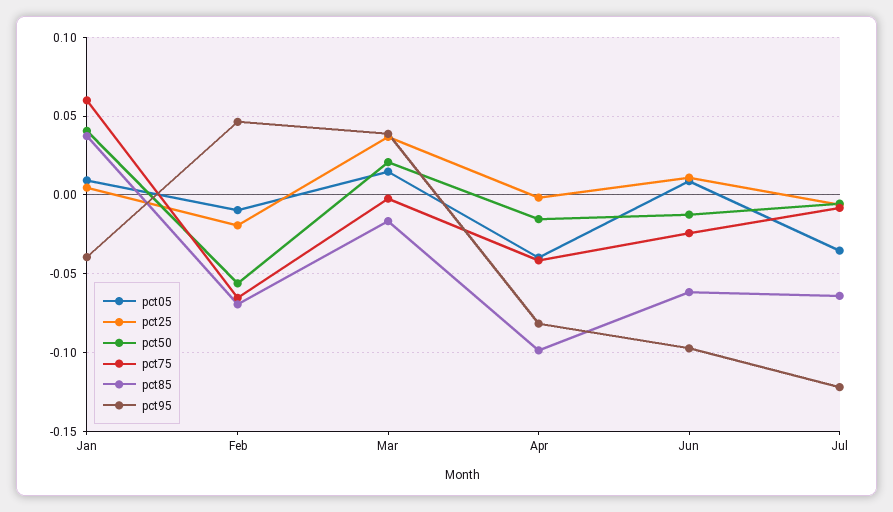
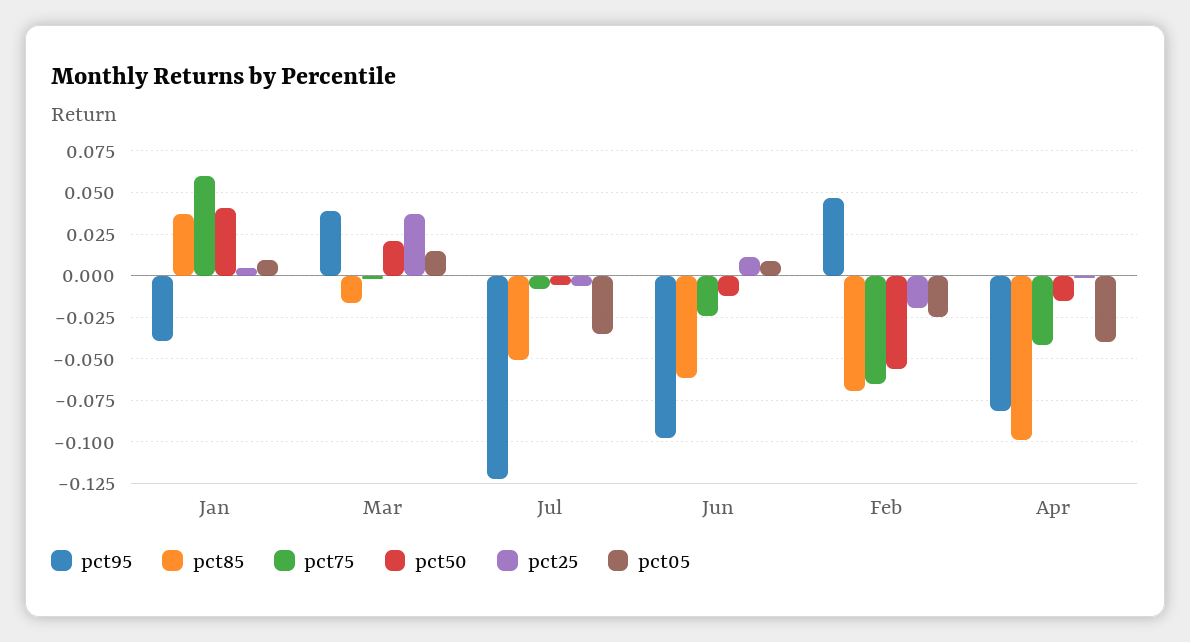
pct05, Feb: -0.01 -> -0.025
pct85, Jul: -0.065 -> -0.05

